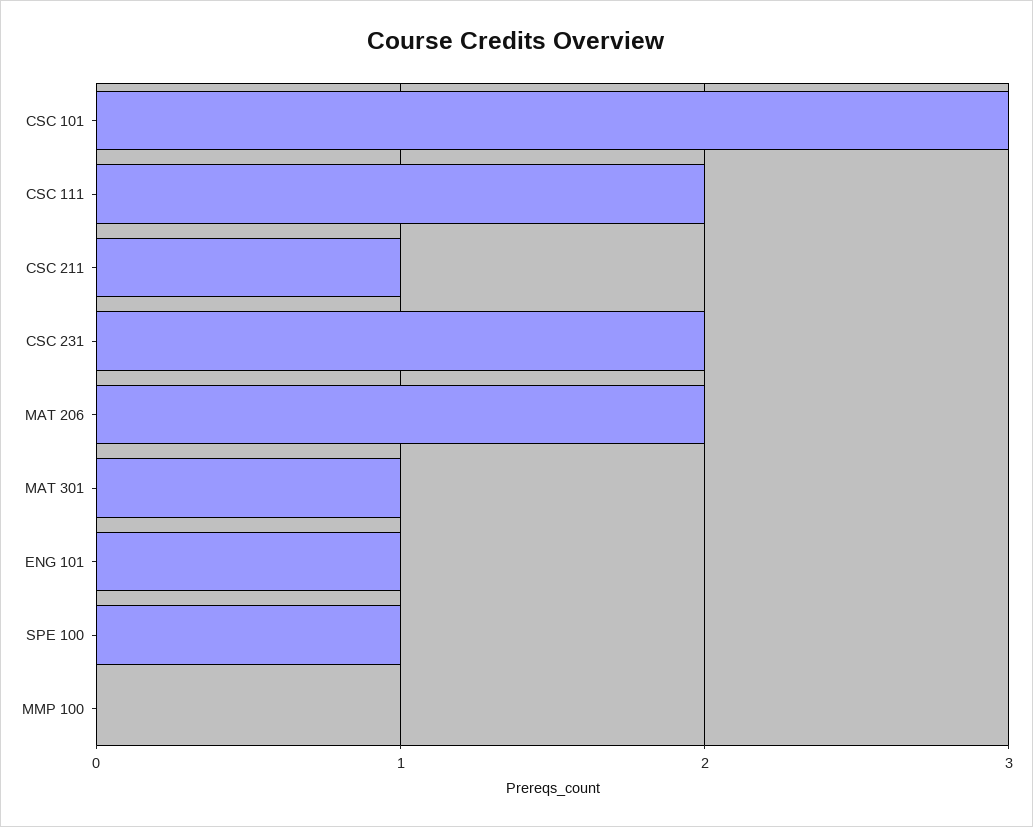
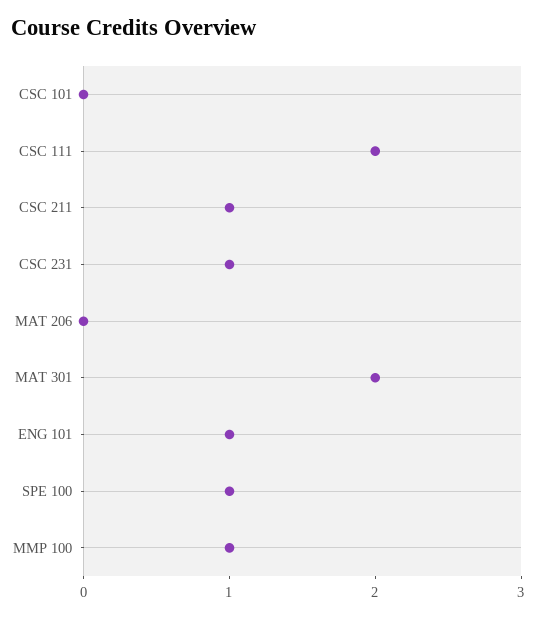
CSC 101: 3 -> 0
CSC 231: 2 -> 1
MAT 206: 2 -> 0
MAT 301: 1 -> 2
MMP 100: 0 -> 1

